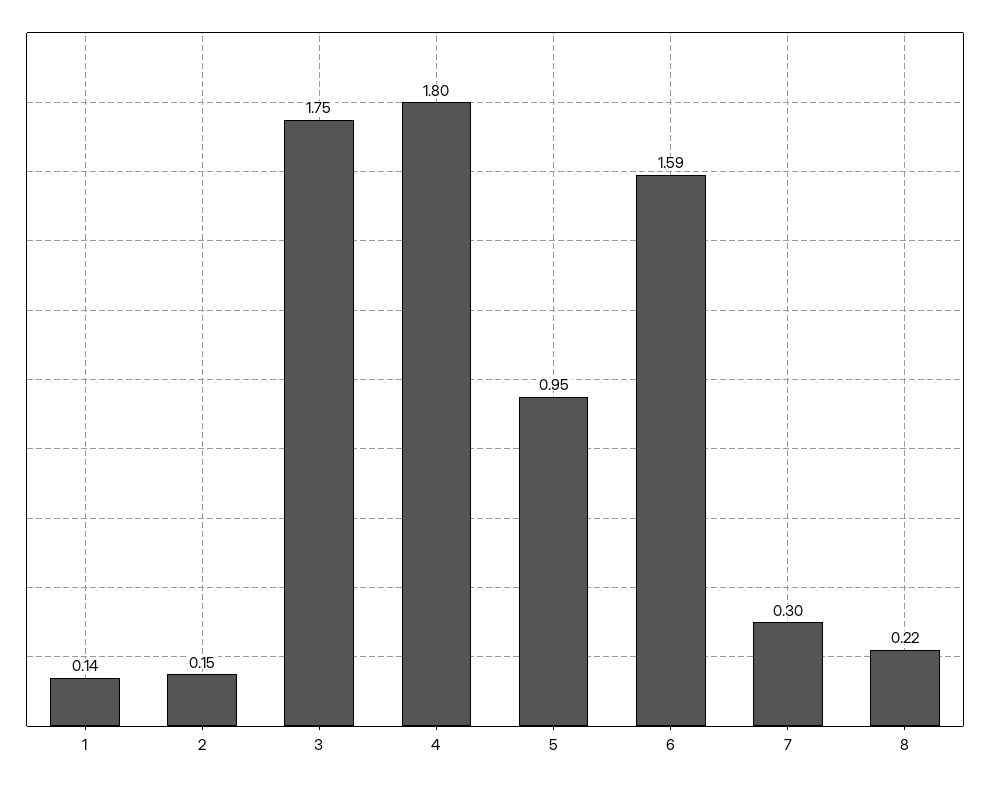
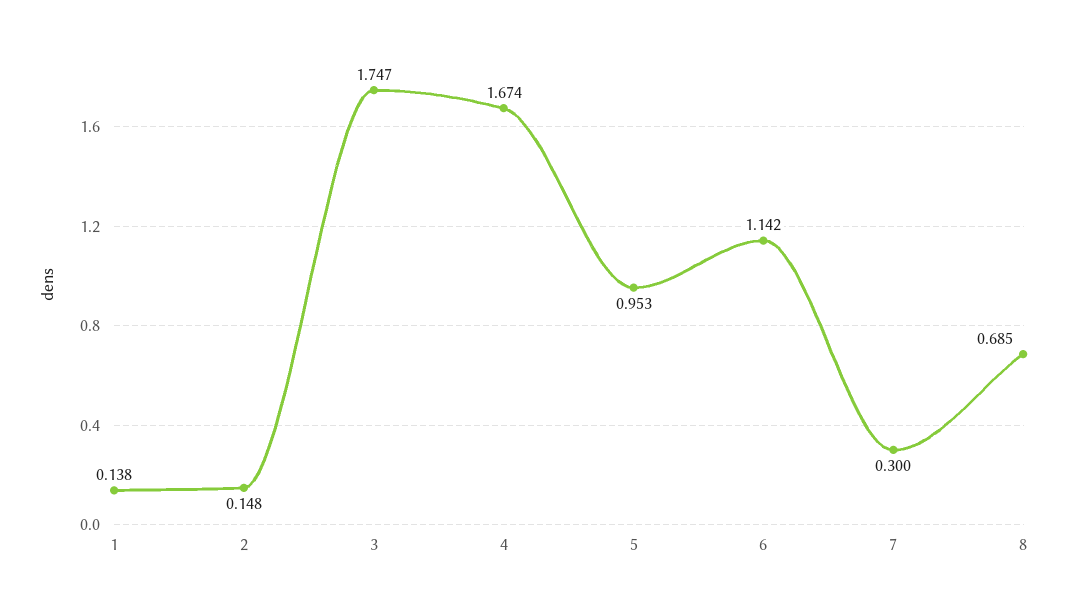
4: 1.8 -> 1.674
6: 1.59 -> 1.142
8: 0.22 -> 0.685

